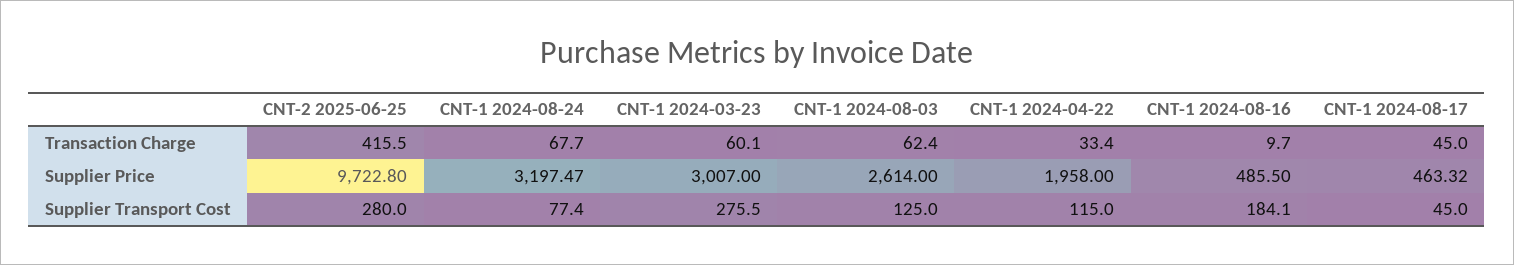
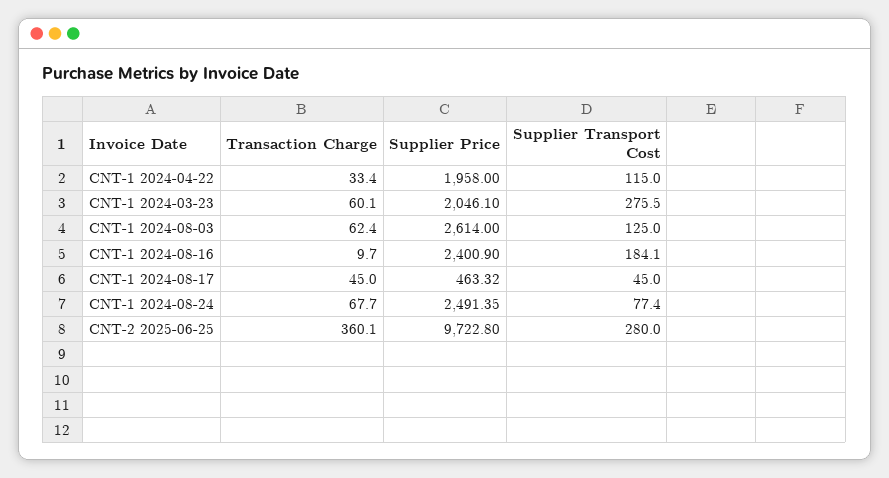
CNT-2 2025-06-25, Transaction Charge: 415.5 -> 360.1
CNT-1 2024-08-24, Supplier Price: 3197.47 -> 2491.35
CNT-1 2024-03-23, Supplier Price: 3007 -> 2046.1
CNT-1 2024-08-16, Supplier Price: 485.5 -> 2400.9

